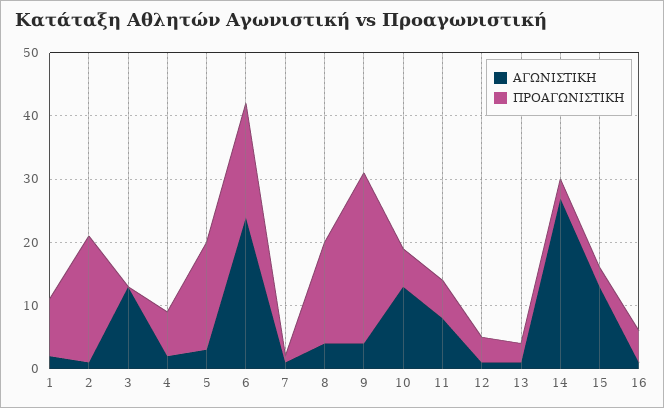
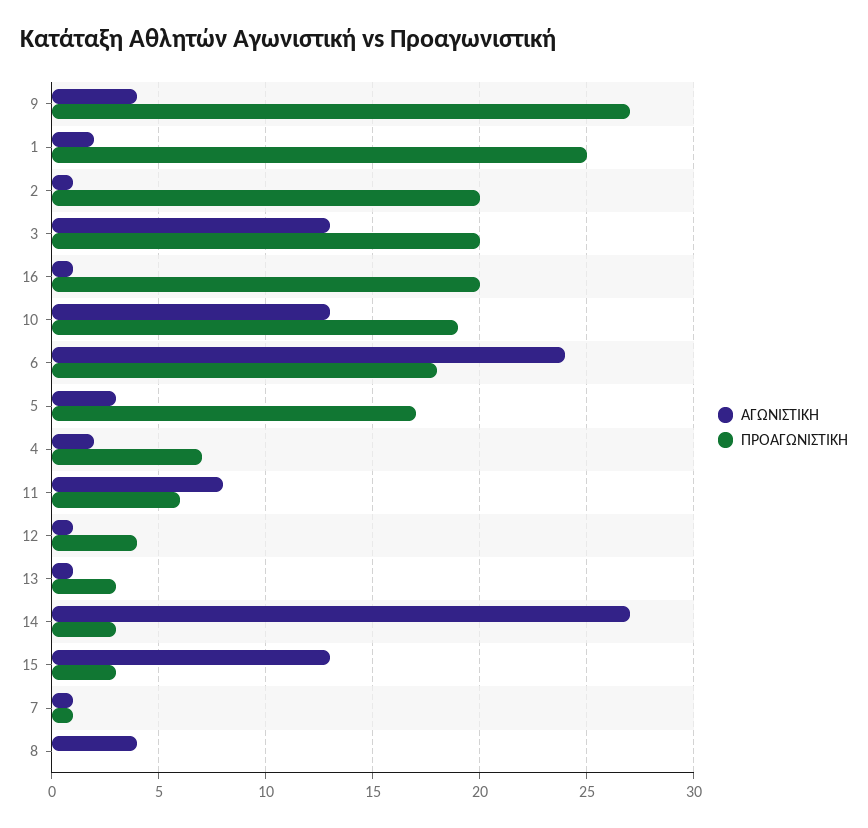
ΠΡΟΑΓΩΝΙΣΤΙΚΗ, 1: 10 -> 25
ΠΡΟΑΓΩΝΙΣΤΙΚΗ, 3: 0 -> 20
ΠΡΟΑΓΩΝΙΣΤΙΚΗ, 8: 15 -> 0
ΠΡΟΑΓΩΝΙΣΤΙΚΗ, 10: 5 -> 19
ΠΡΟΑΓΩΝΙΣΤΙΚΗ, 16: 5 -> 20

